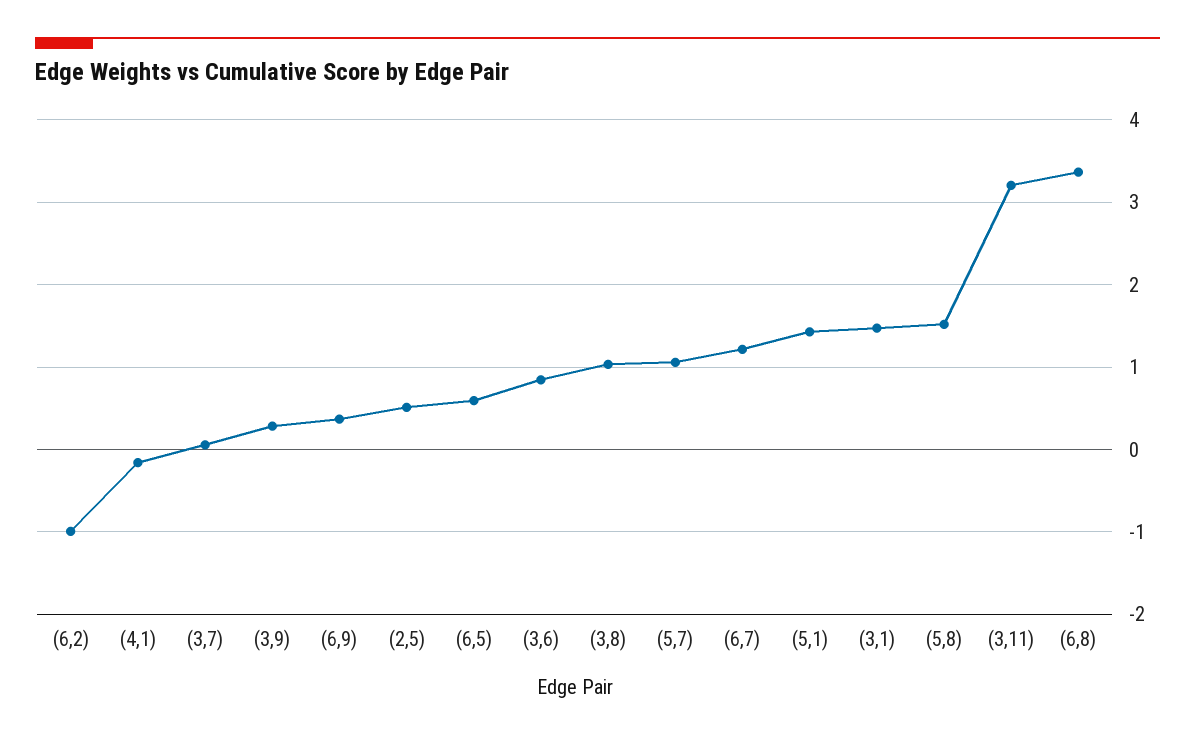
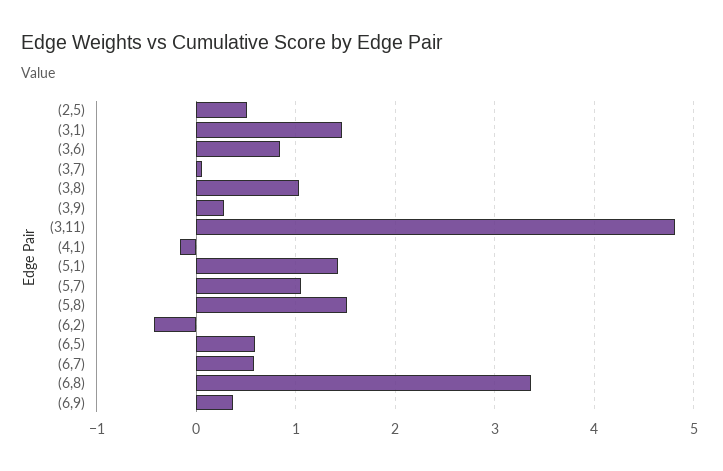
(6,2): -1 -> -0.4
(6,7): 1.2 -> 0.6
(3,11): 3.2 -> 4.8

